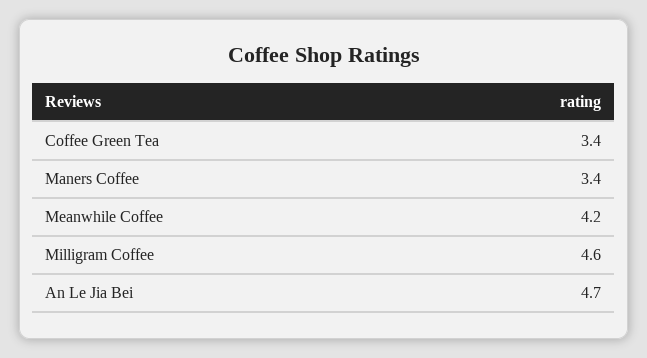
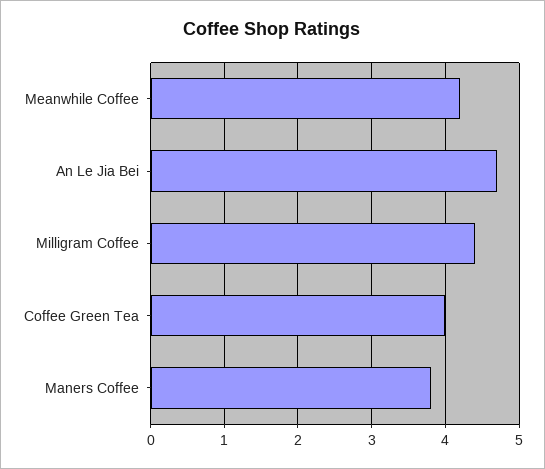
Coffee Green Tea: 3.4 -> 4
Maners Coffee: 3.4 -> 3.8
Milligram Coffee: 4.6 -> 4.4

